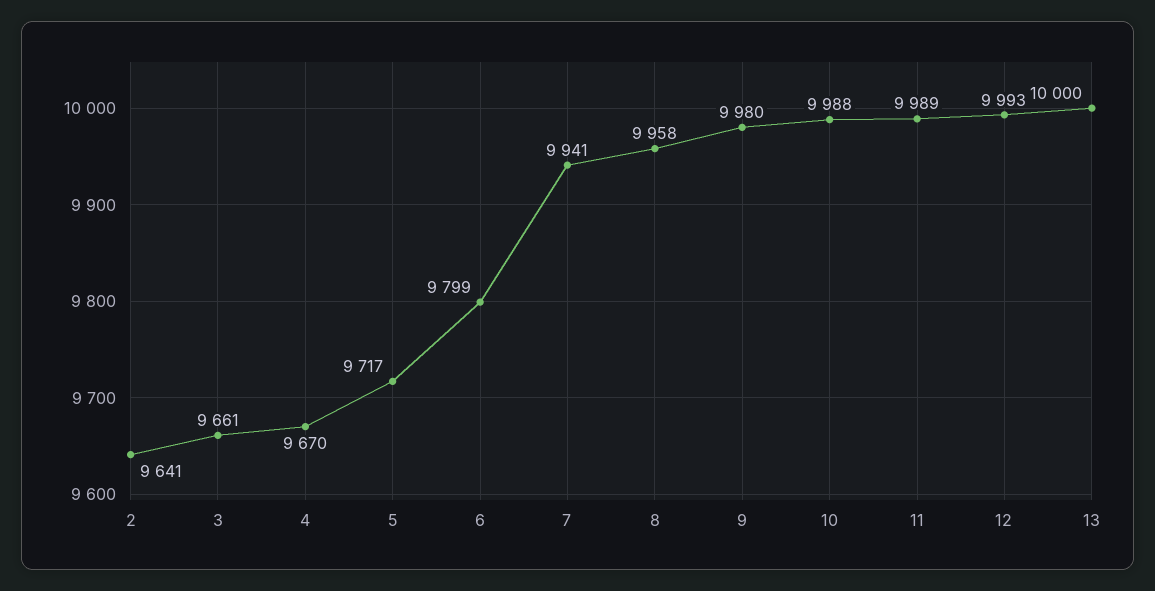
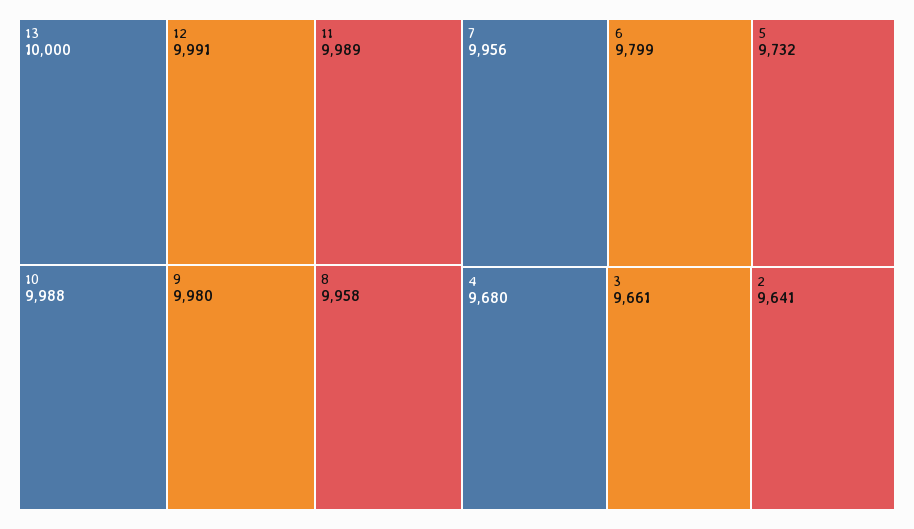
4: 9670 -> 9680
5: 9717 -> 9732
7: 9941 -> 9956
12: 9993 -> 9991

